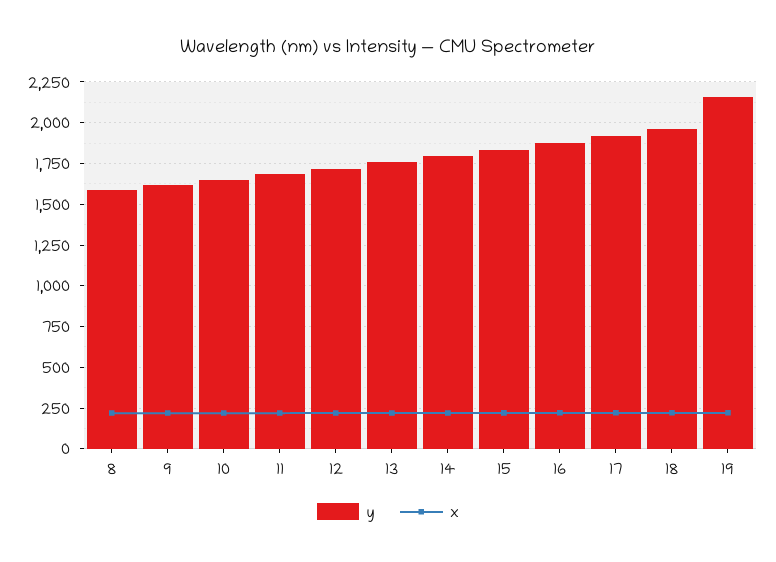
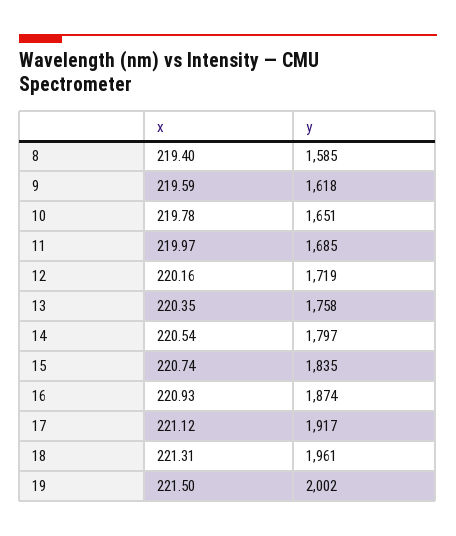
y, 19: 2150 -> 2002

